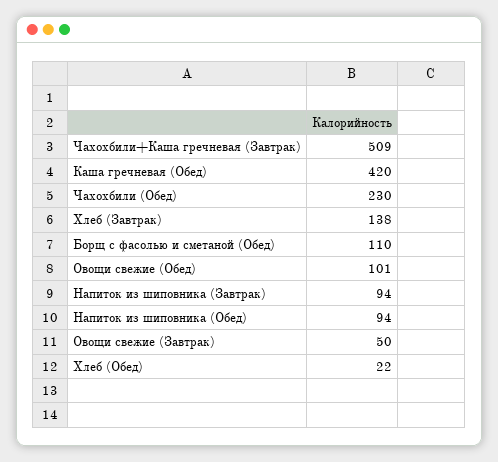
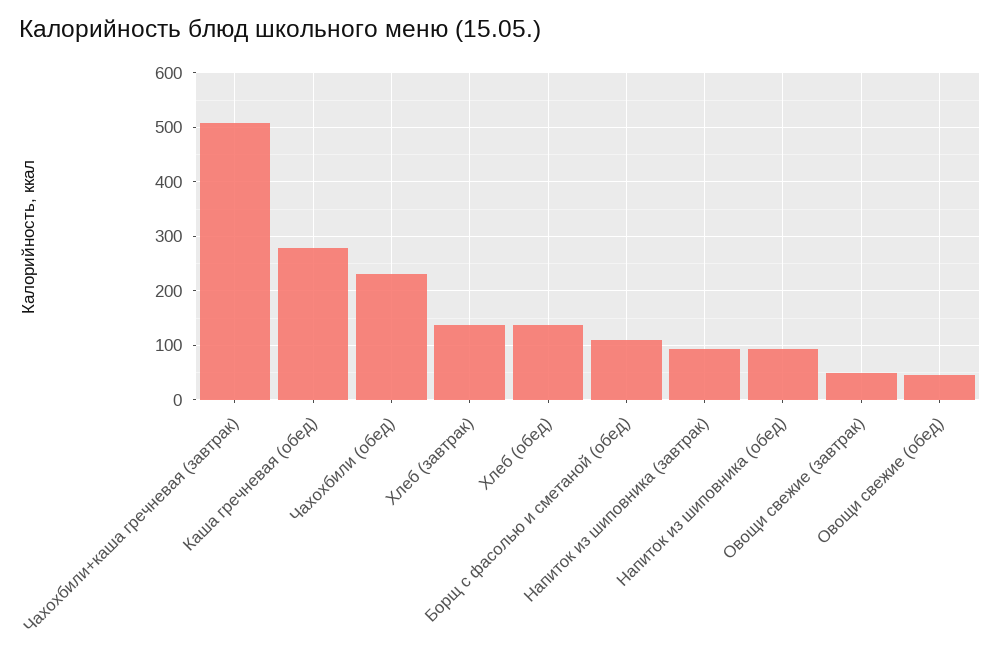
Каша гречневая (Обед): 420 -> 280
Овощи свежие (Обед): 101 -> 40
Хлеб (Обед): 22 -> 140

